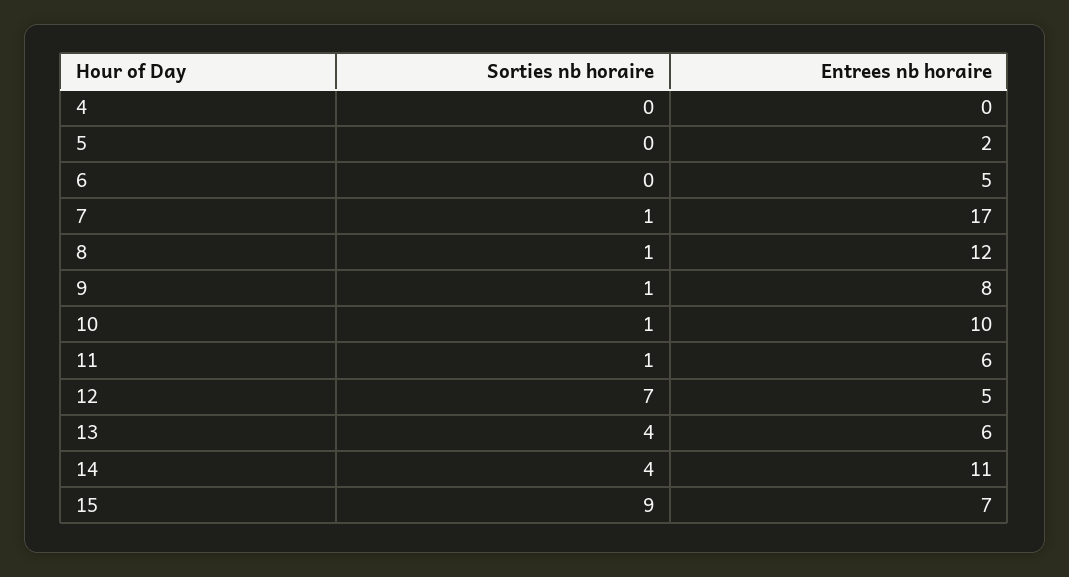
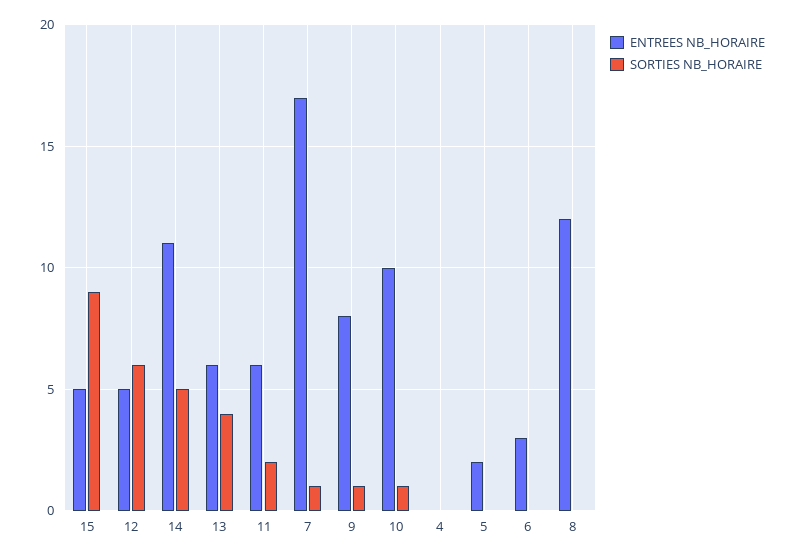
Entrees nb horaire, 6: 5 -> 3
Sorties nb horaire, 8: 1 -> 0
Sorties nb horaire, 11: 1 -> 2
Sorties nb horaire, 12: 7 -> 6
Sorties nb horaire, 14: 4 -> 5
Entrees nb horaire, 15: 7 -> 5

